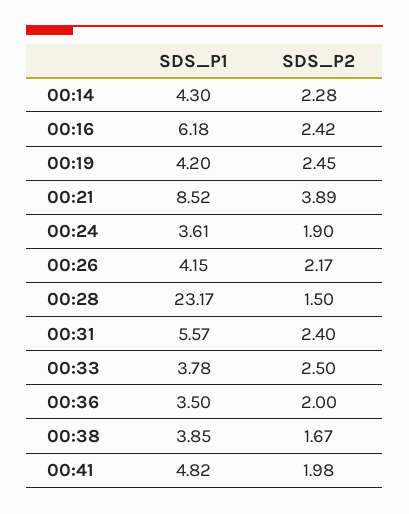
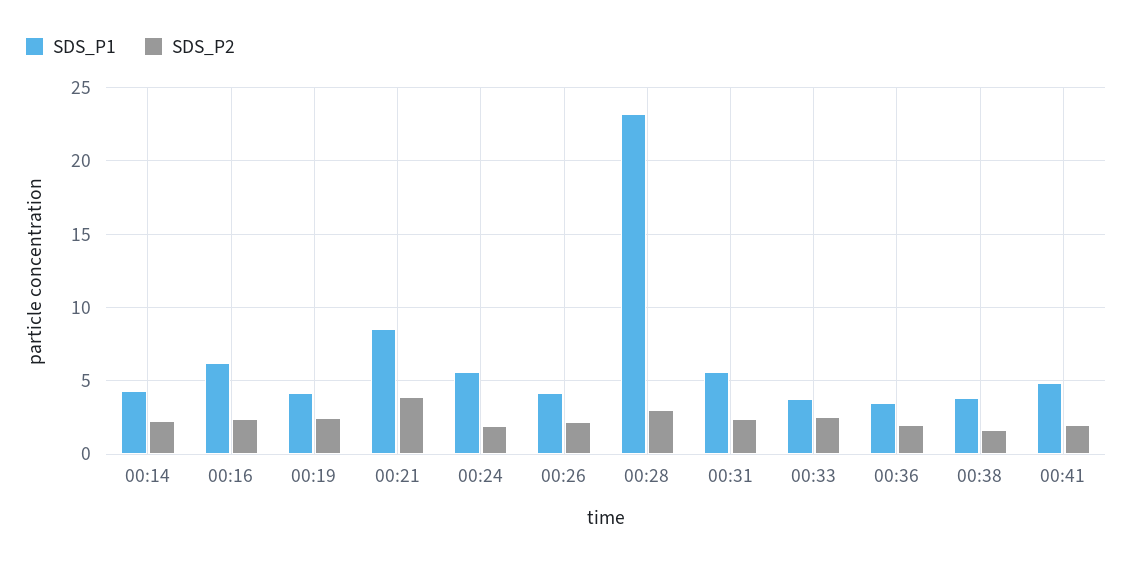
SDS_P1, 00:24: 3.61 -> 5.5
SDS_P2, 00:28: 1.5 -> 3

